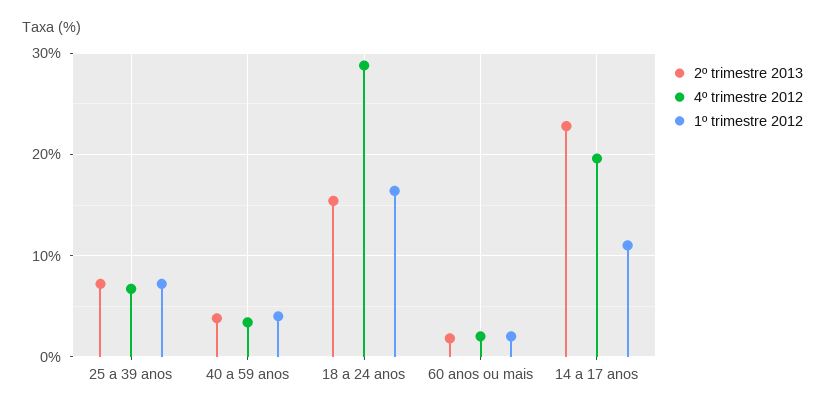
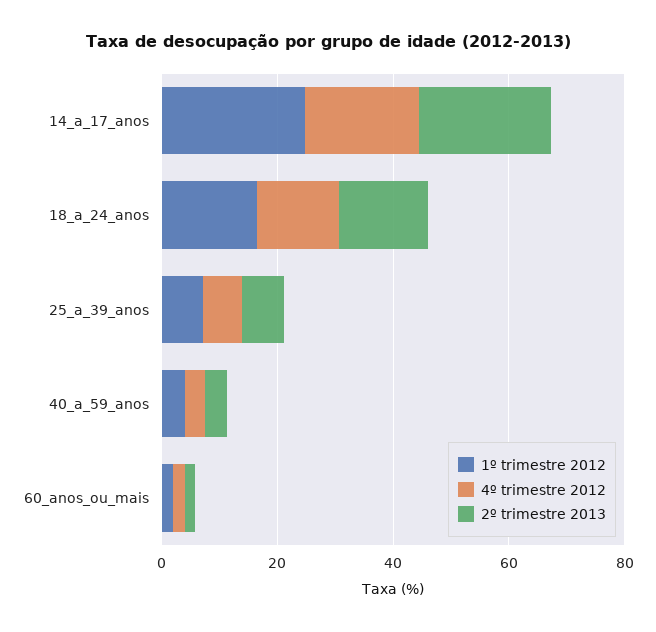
4º trimestre 2012, 18 a 24 anos: 29 -> 15
1º trimestre 2012, 14 a 17 anos: 11 -> 25

